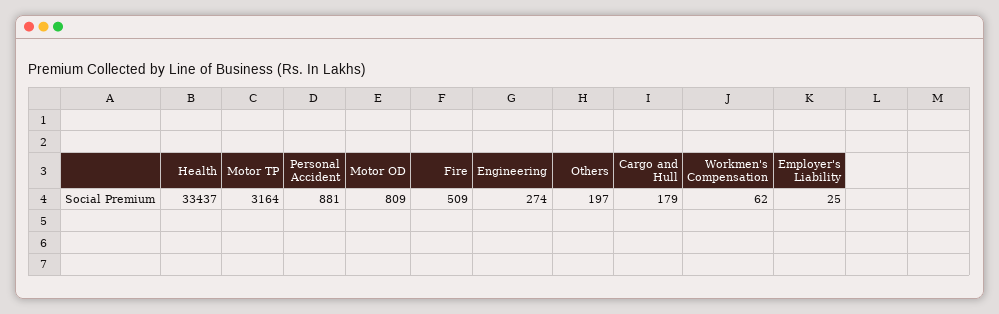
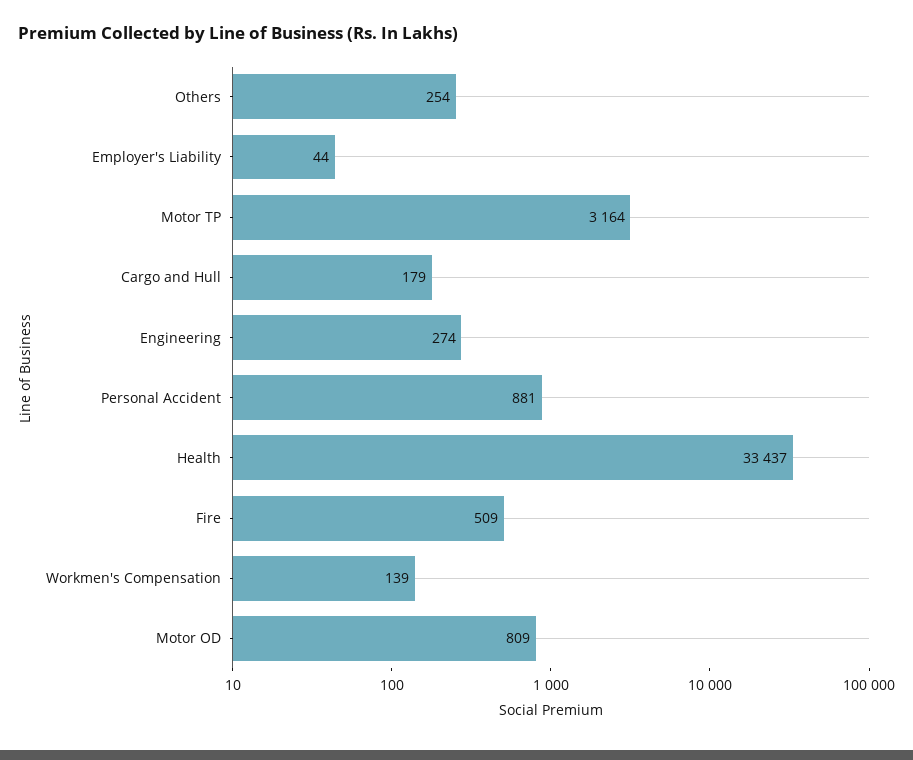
Others: 197 -> 254
Workmen's Compensation: 62 -> 139
Employer's Liability: 25 -> 44

